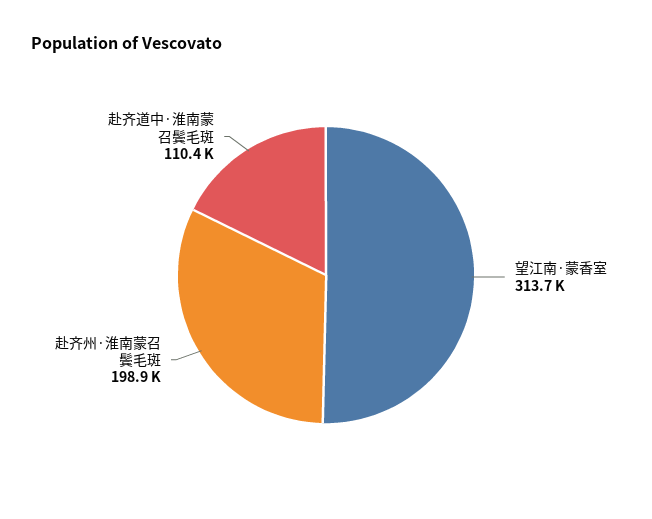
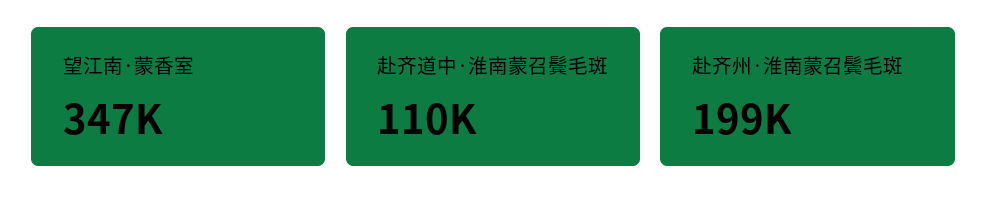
望江南·蒙香室: 313700 -> 347000

